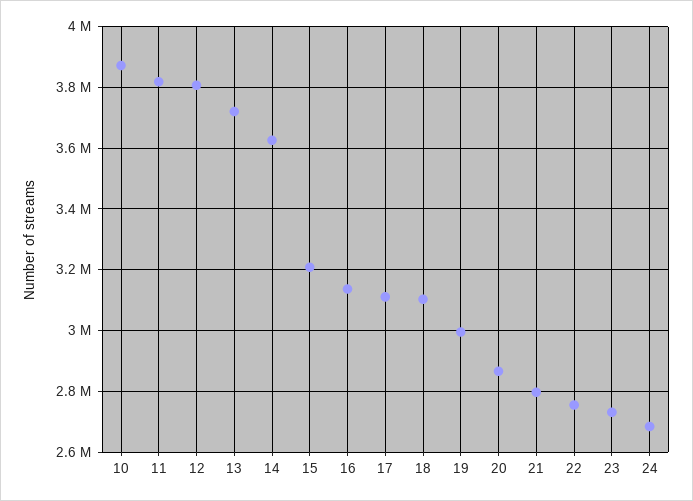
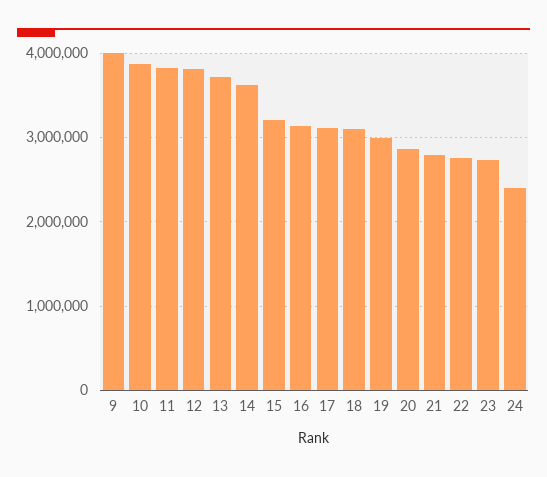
24: 2680000 -> 2400000
9: none -> 4000000

